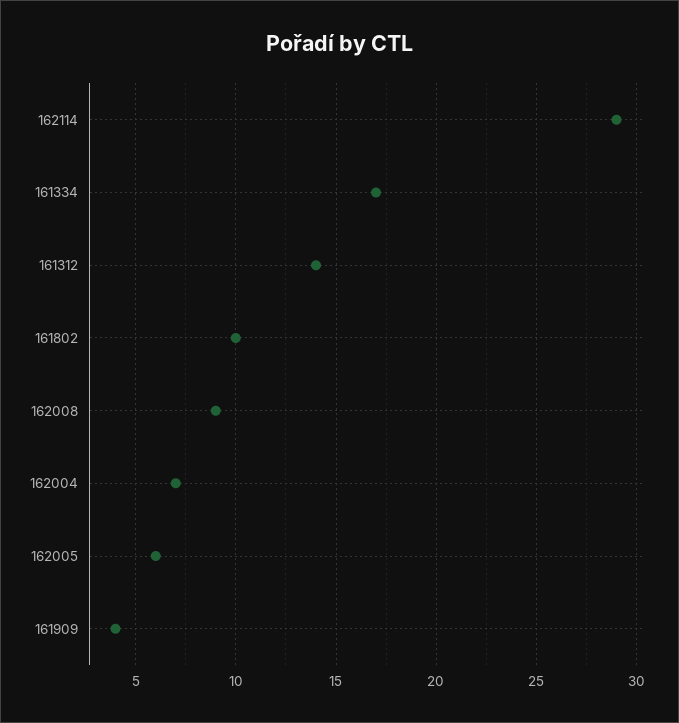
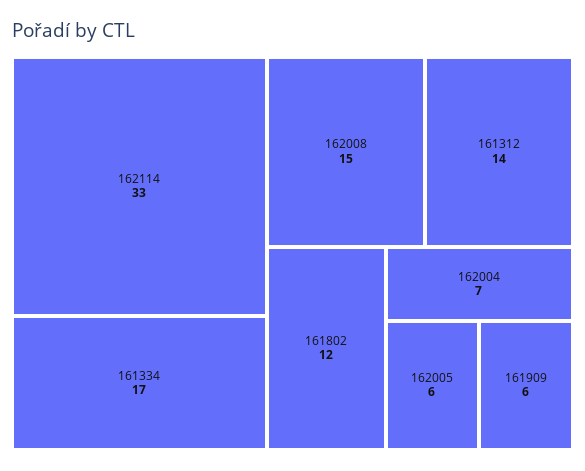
162114: 29 -> 33
161802: 10 -> 12
162008: 9 -> 15
161909: 4 -> 6

